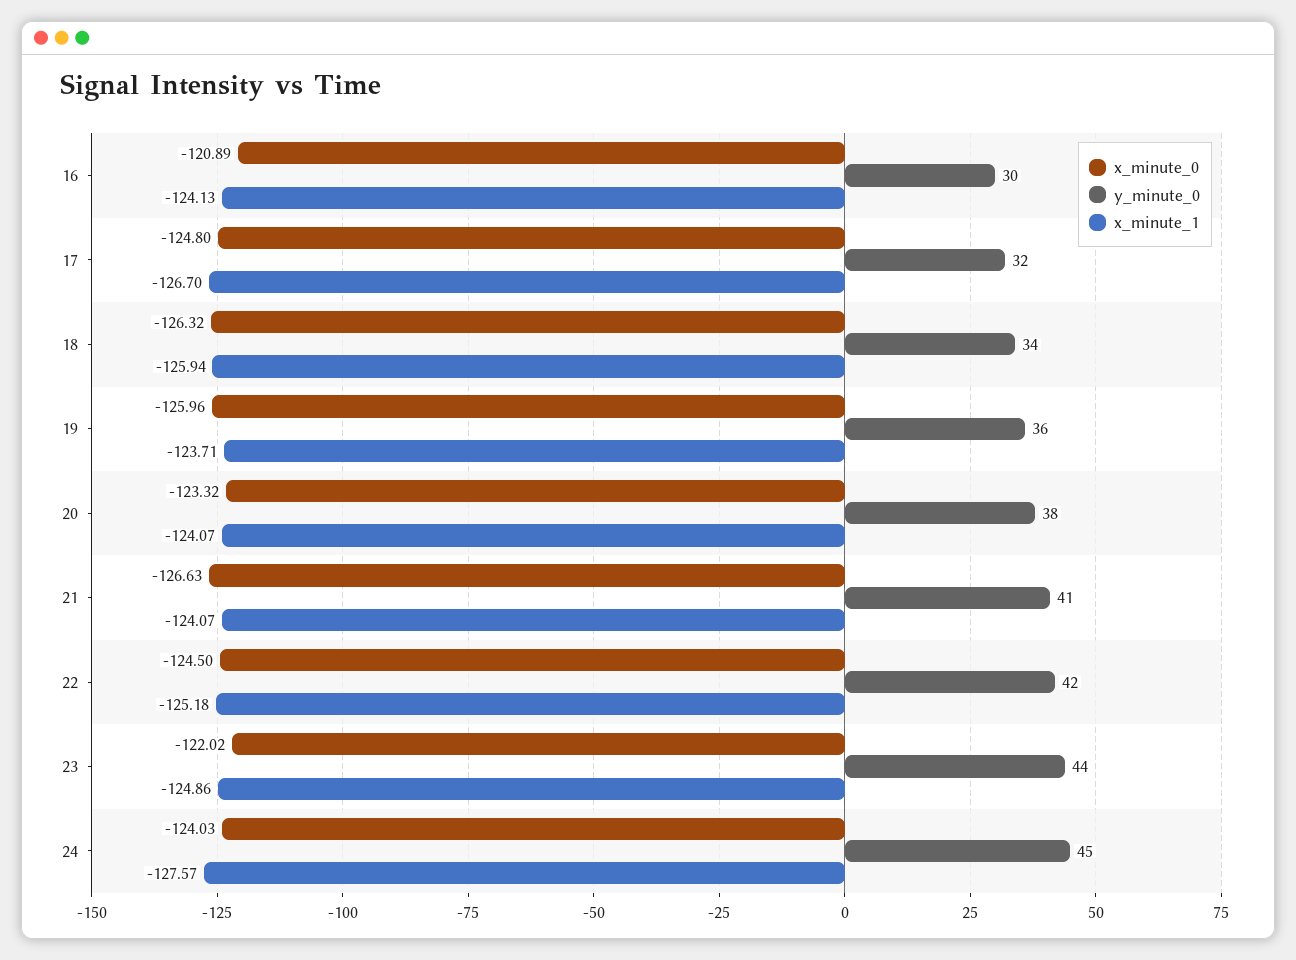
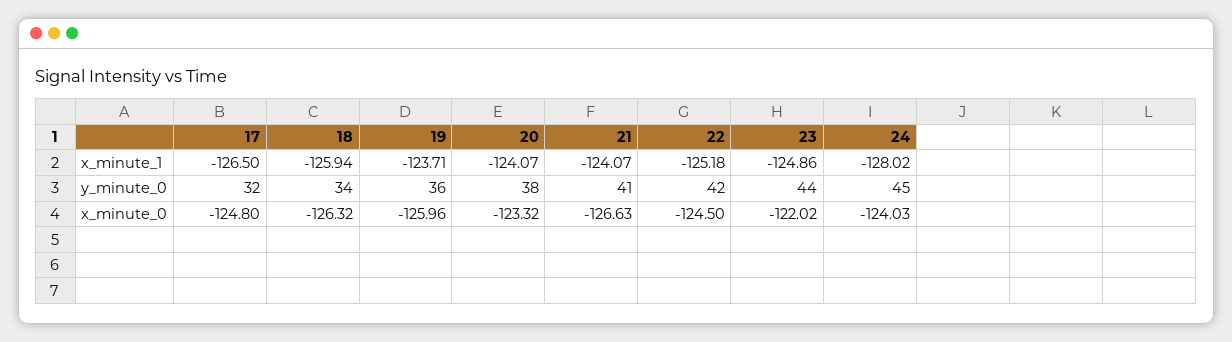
x_minute_0, 16: -120.89 -> none
y_minute_0, 16: 30 -> none
x_minute_1, 16: -124.13 -> none
x_minute_1, 17: -126.7 -> -126.5
x_minute_1, 24: -127.57 -> -128.02

